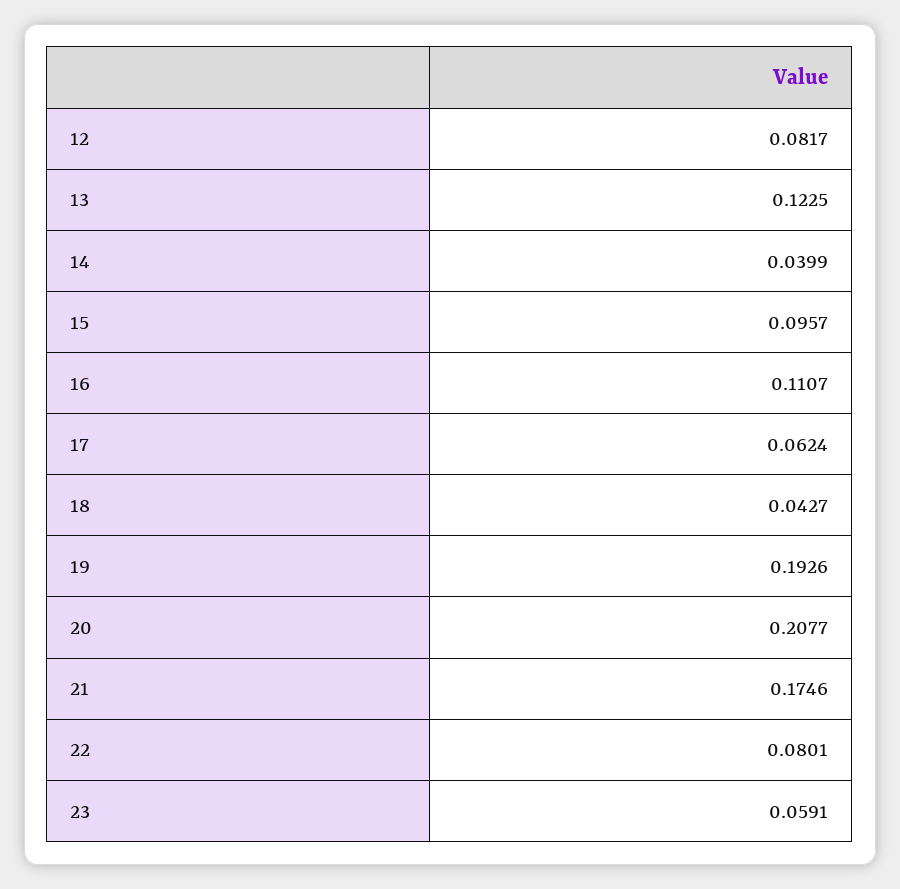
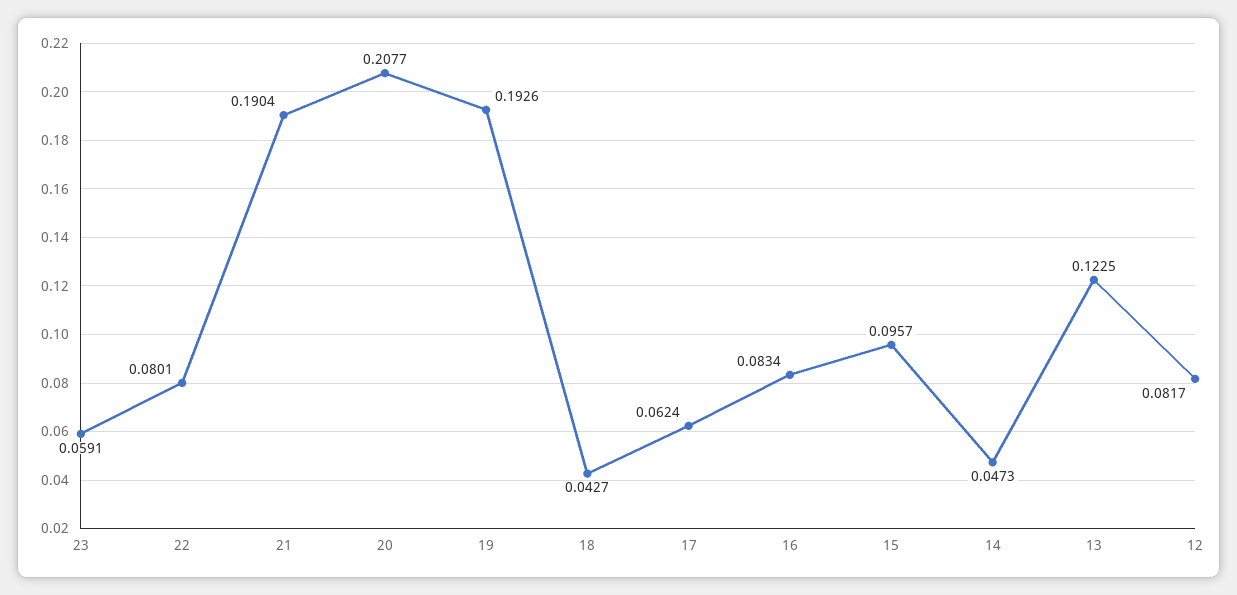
14: 0.0399 -> 0.0473
16: 0.1107 -> 0.0834
21: 0.1746 -> 0.1904

